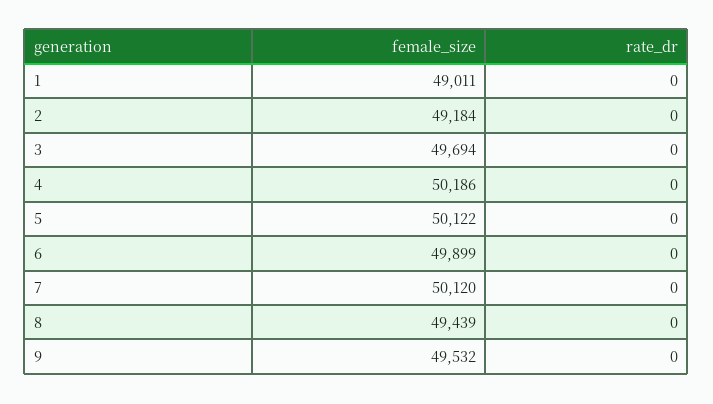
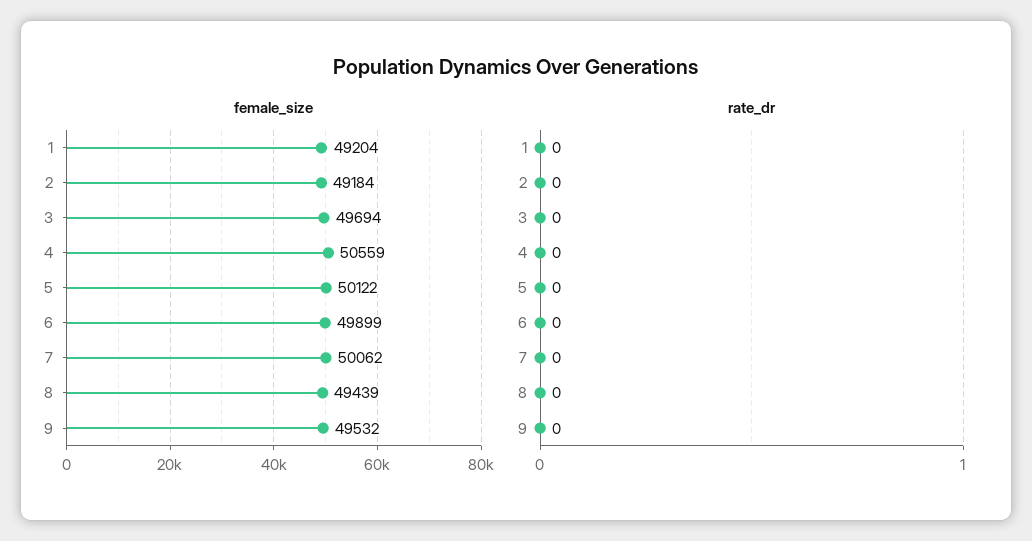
female_size, 1: 49011 -> 49204
female_size, 4: 50186 -> 50559
female_size, 7: 50120 -> 50062

